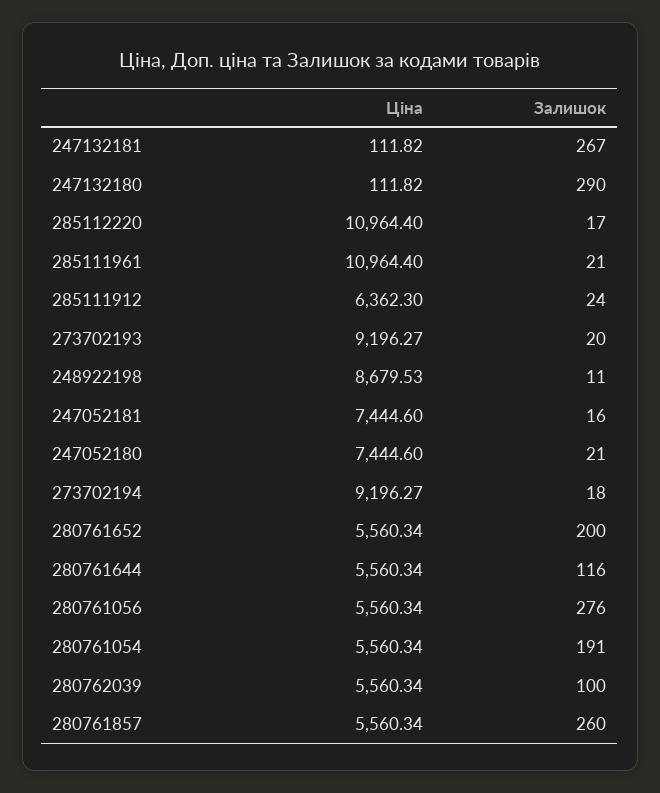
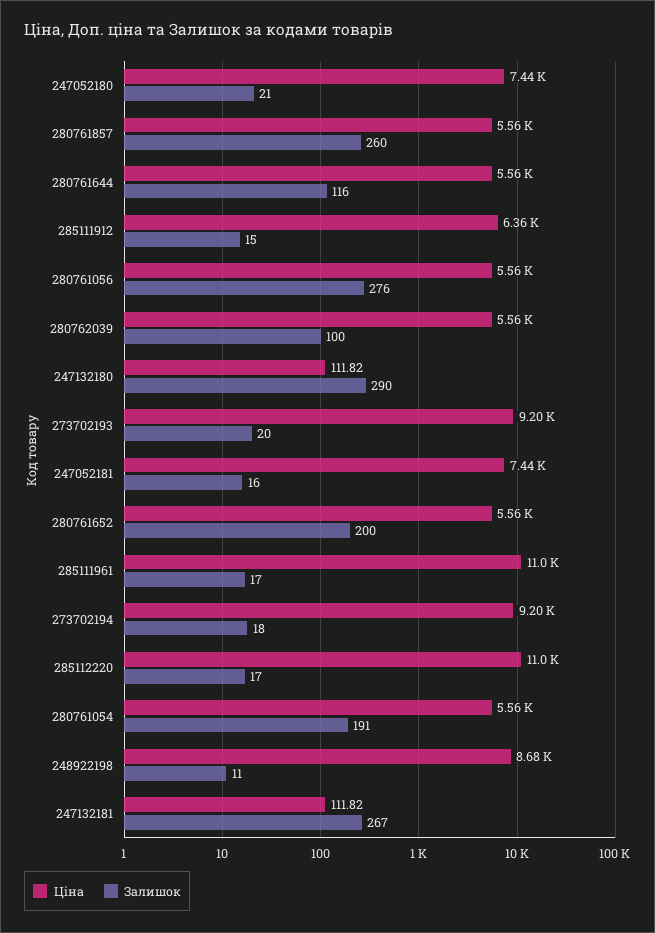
Залишок, 285111961: 21 -> 17
Залишок, 285111912: 24 -> 15

